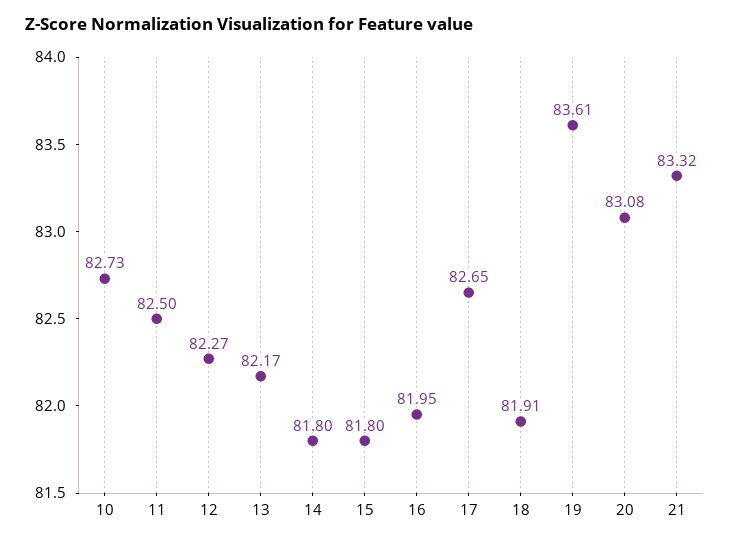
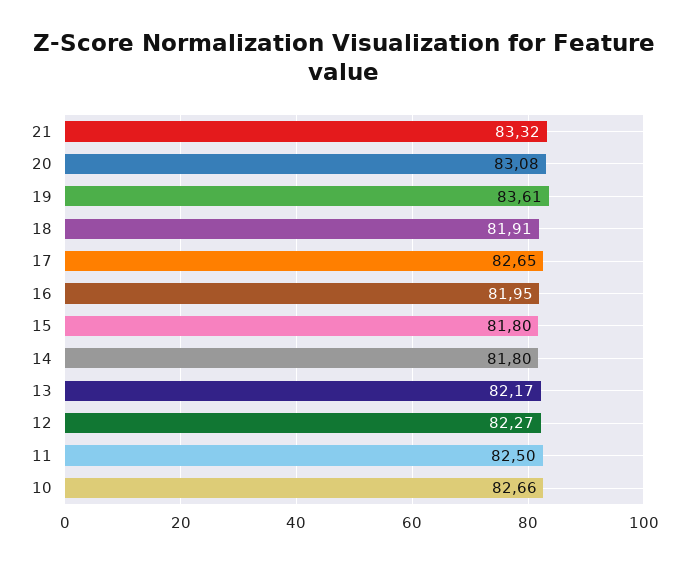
10: 82.73 -> 82.66

